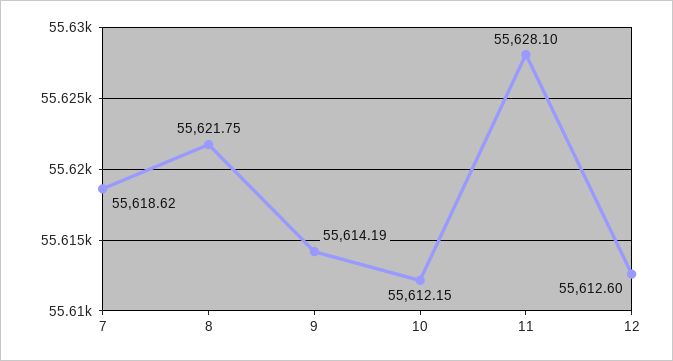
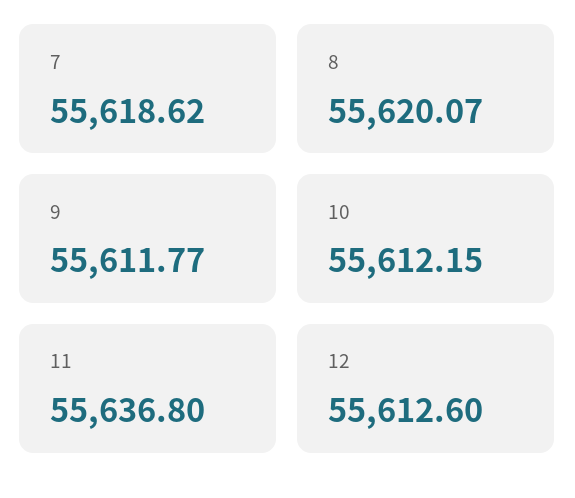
8: 55621.75 -> 55620.07
9: 55614.19 -> 55611.77
11: 55628.1 -> 55636.8

